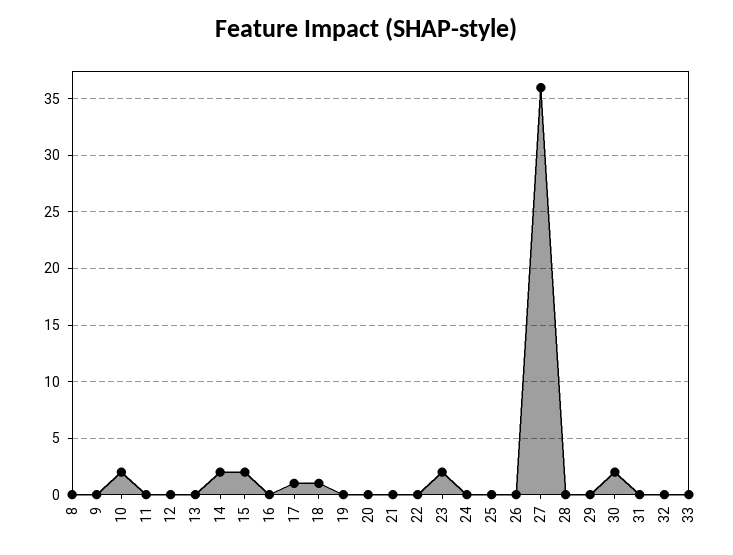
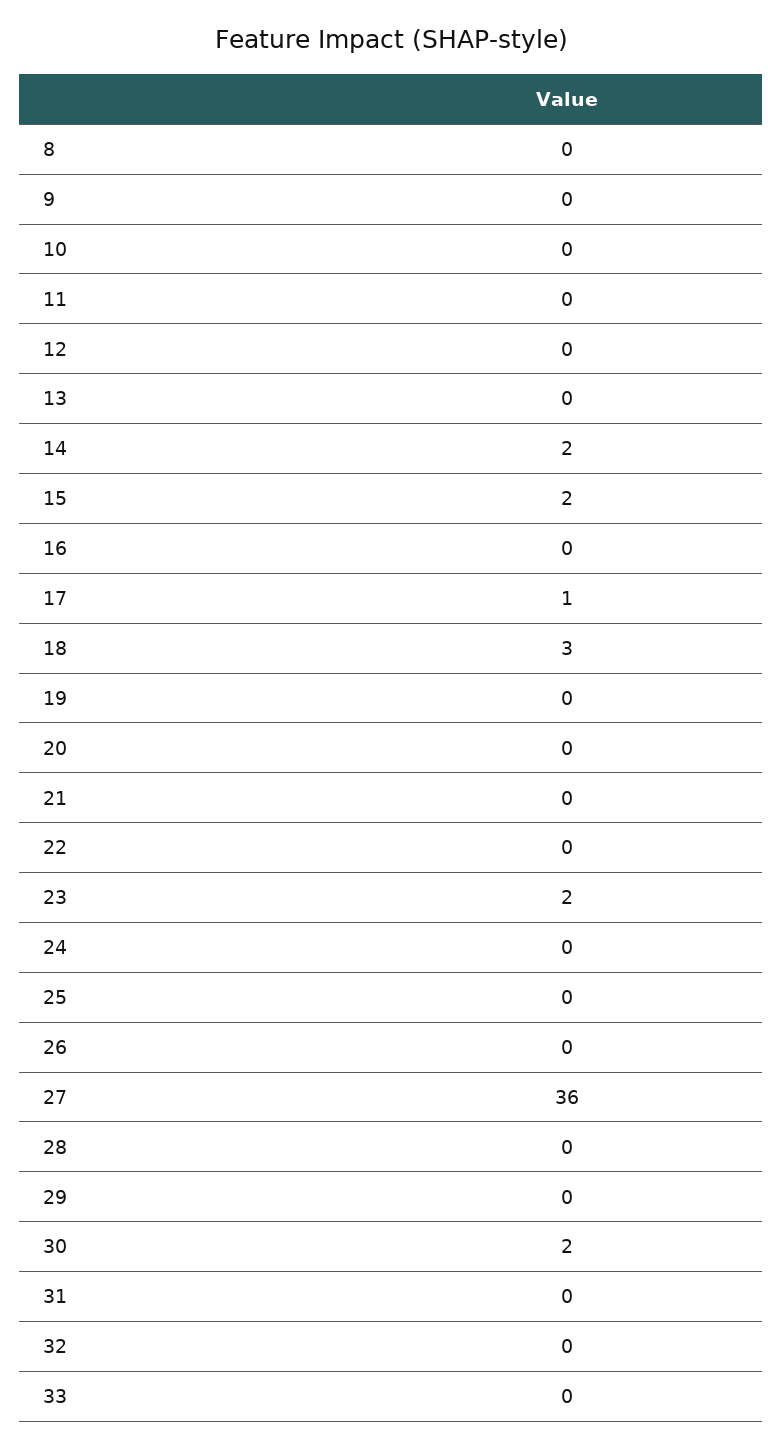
10: 2 -> 0
18: 1 -> 3

